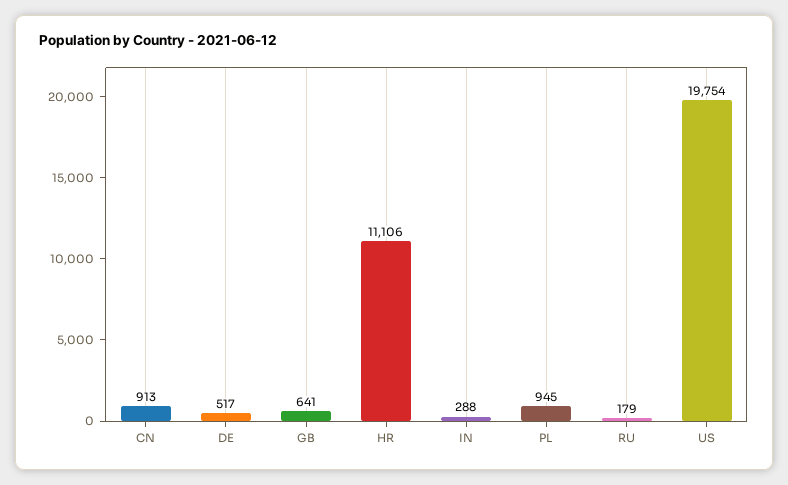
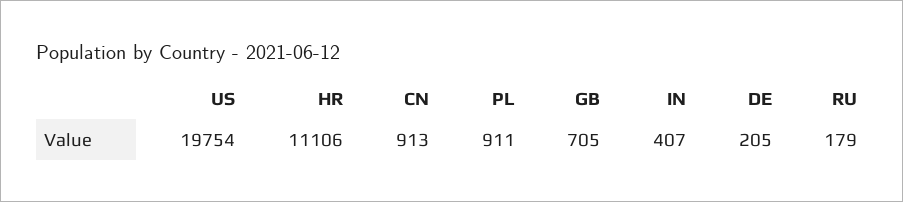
DE: 517 -> 205
GB: 641 -> 705
IN: 288 -> 407
PL: 945 -> 911

